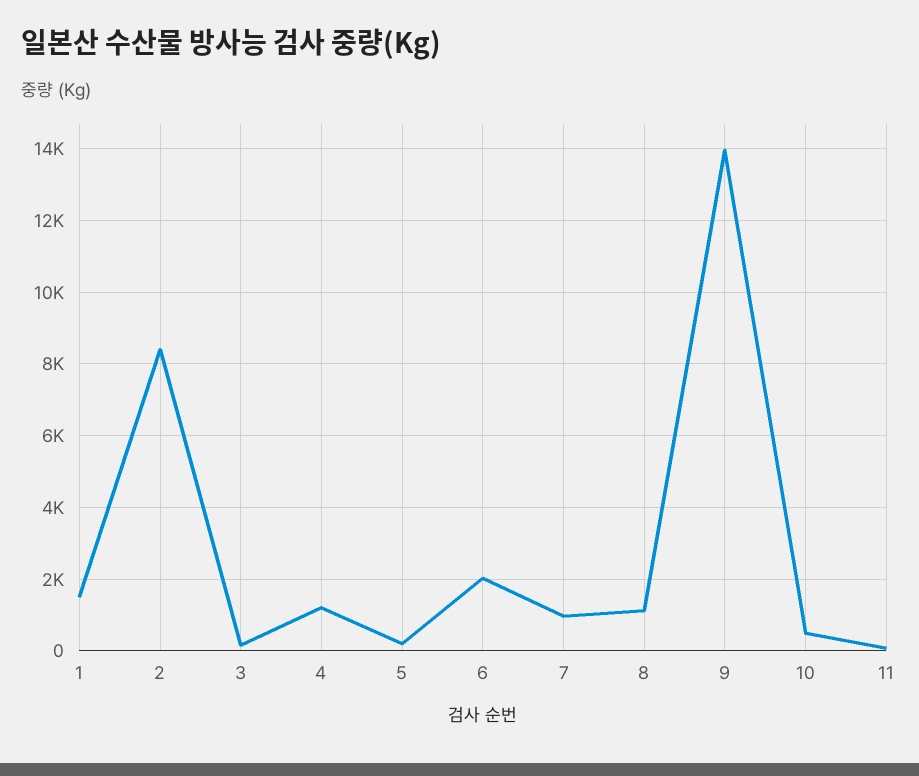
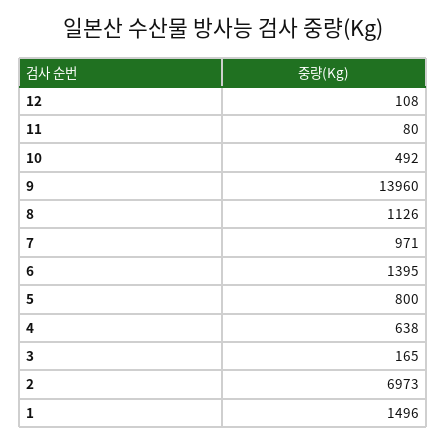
2: 8400 -> 6973
4: 1200 -> 638
5: 200 -> 800
6: 2000 -> 1395
12: none -> 108

